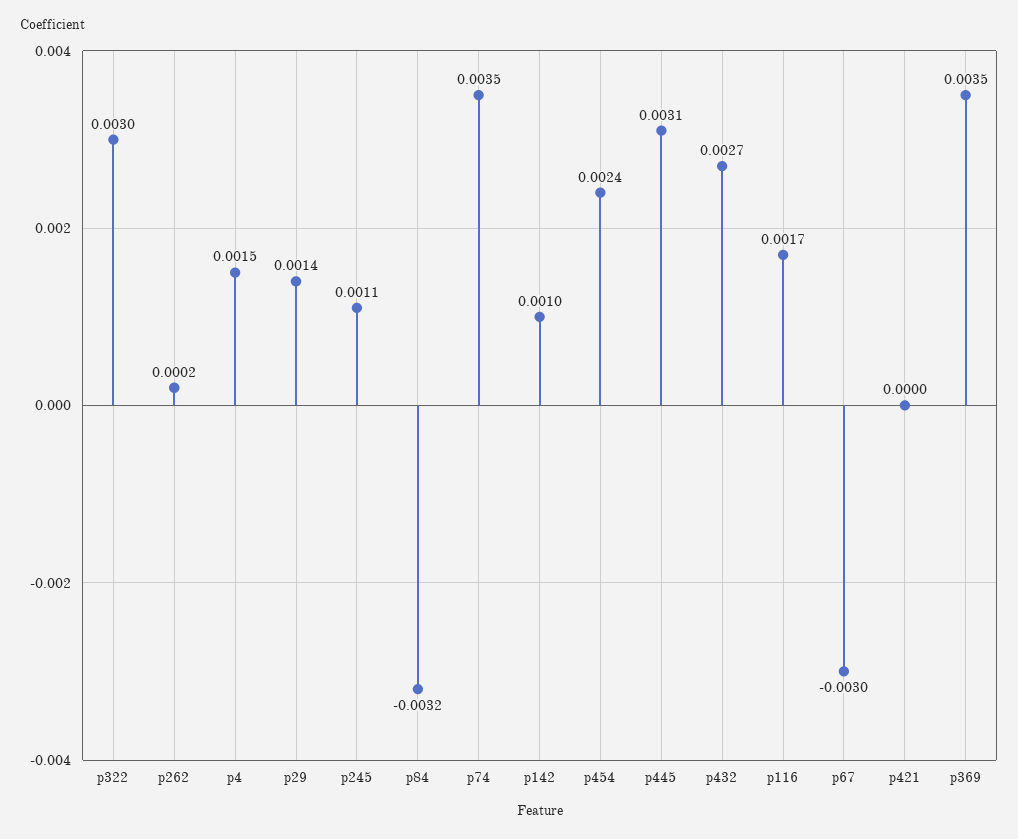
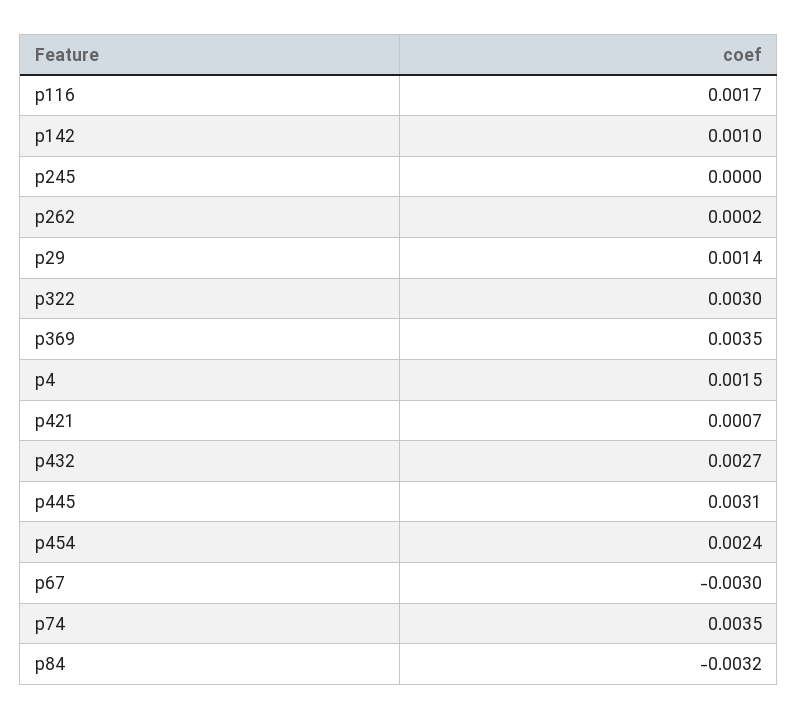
p245: 0.0011 -> 0
p421: 0 -> 0.0007

